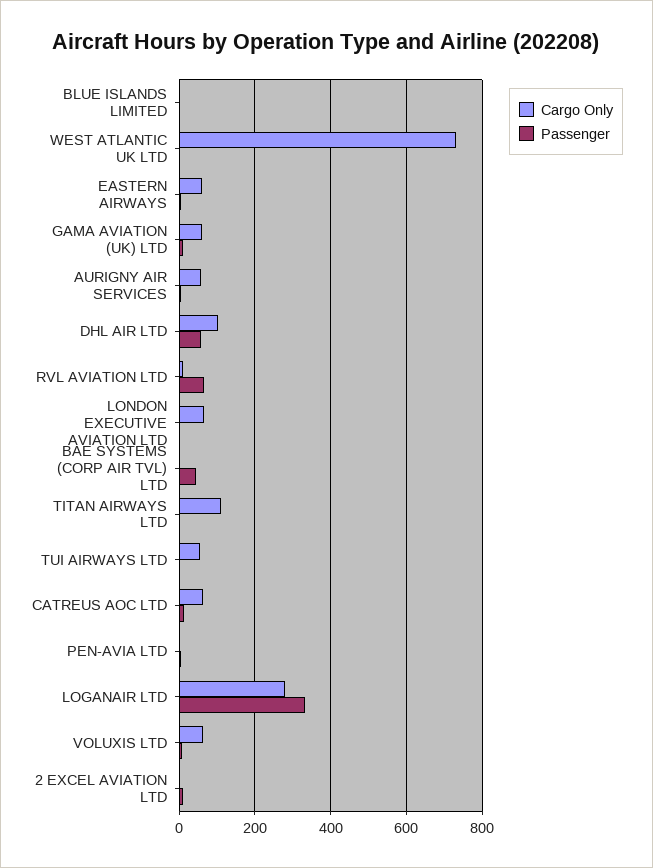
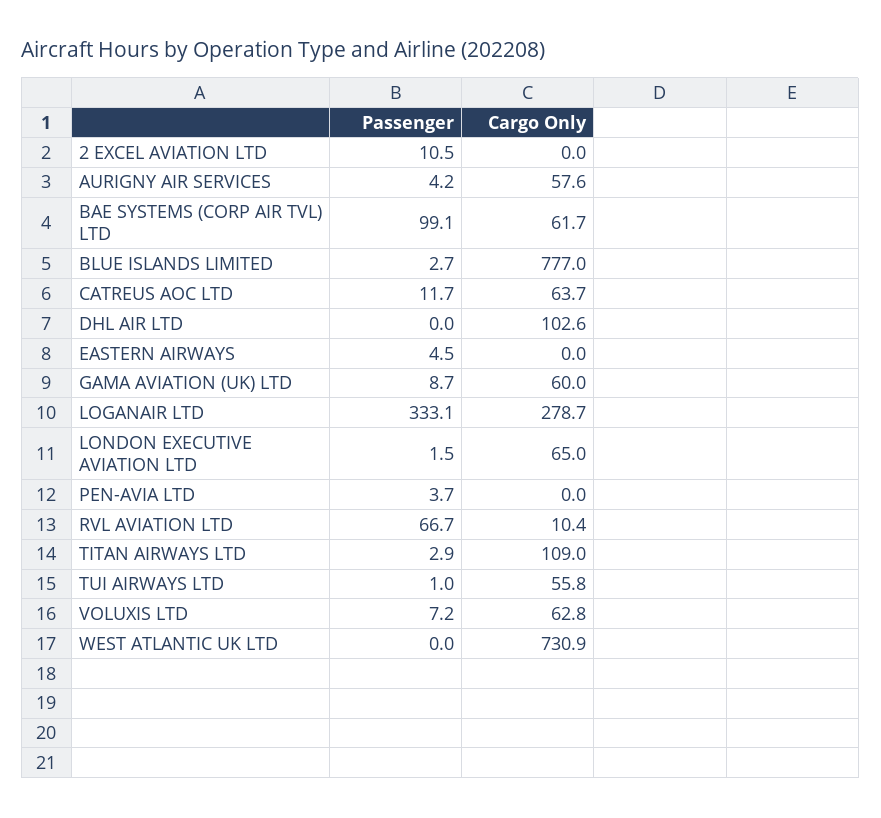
Cargo Only, BLUE ISLANDS LIMITED: 0 -> 777
Cargo Only, EASTERN AIRWAYS: 60 -> 0
Passenger, DHL AIR LTD: 60 -> 0
Cargo Only, BAE SYSTEMS (CORP AIR TVL) LTD: 0 -> 61.7
Passenger, BAE SYSTEMS (CORP AIR TVL) LTD: 40 -> 99.1

